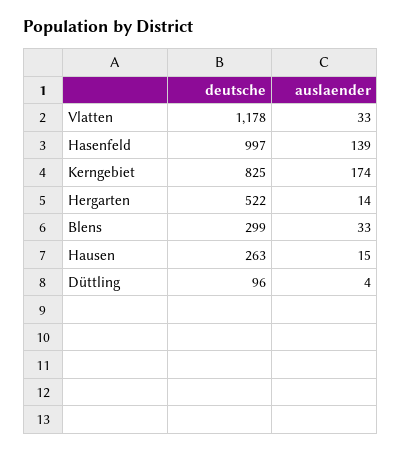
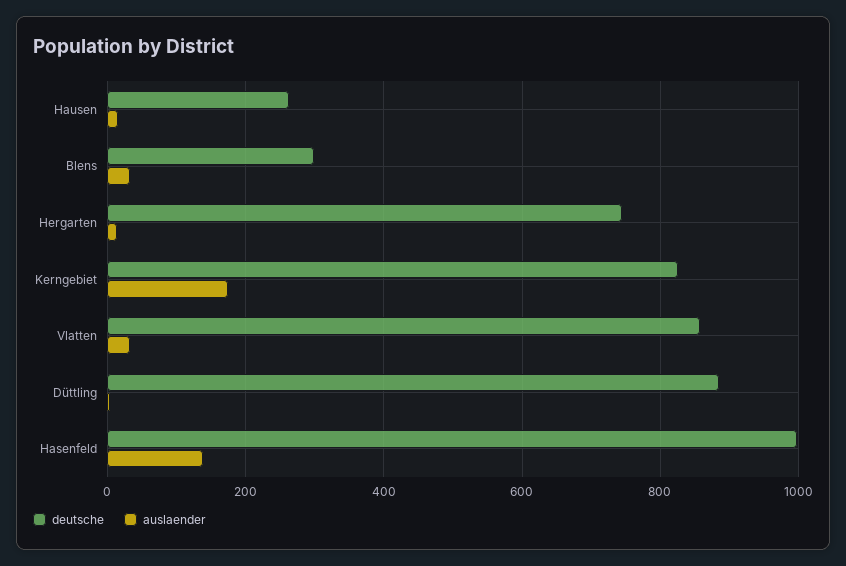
deutsche, Vlatten: 1178 -> 860
deutsche, Hergarten: 522 -> 740
deutsche, Düttling: 96 -> 880

